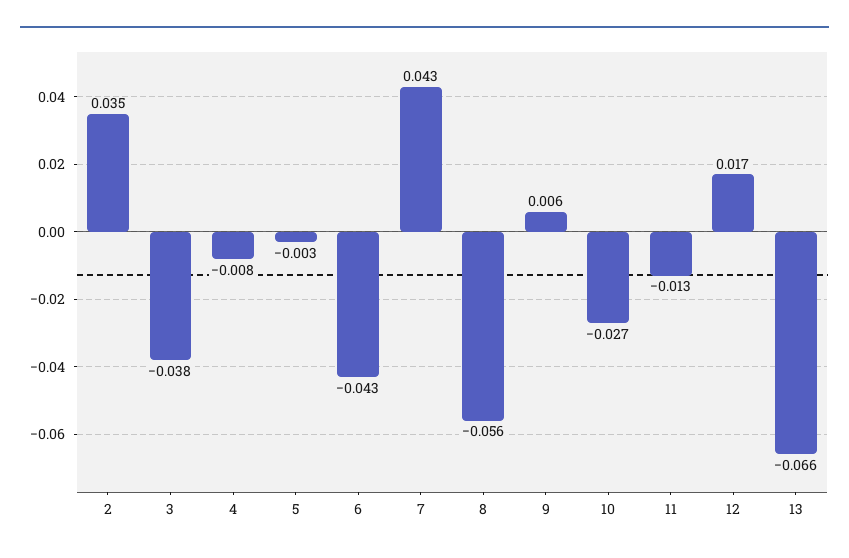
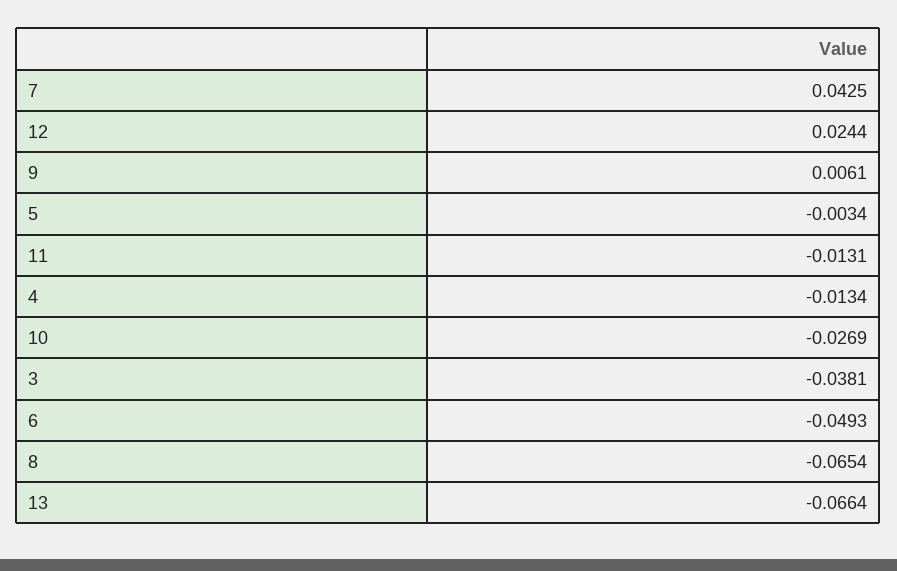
2: 0.035 -> none
4: -0.008 -> -0.0134
6: -0.043 -> -0.0493
8: -0.056 -> -0.0654
12: 0.017 -> 0.0244

